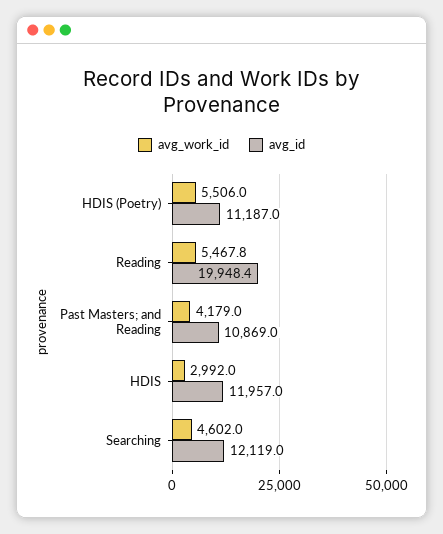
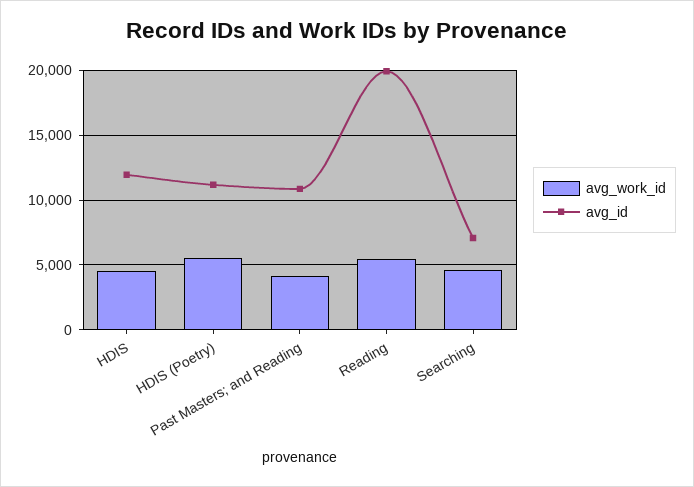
avg_work_id, HDIS: 2992 -> 4500
avg_id, Searching: 12119 -> 7000

